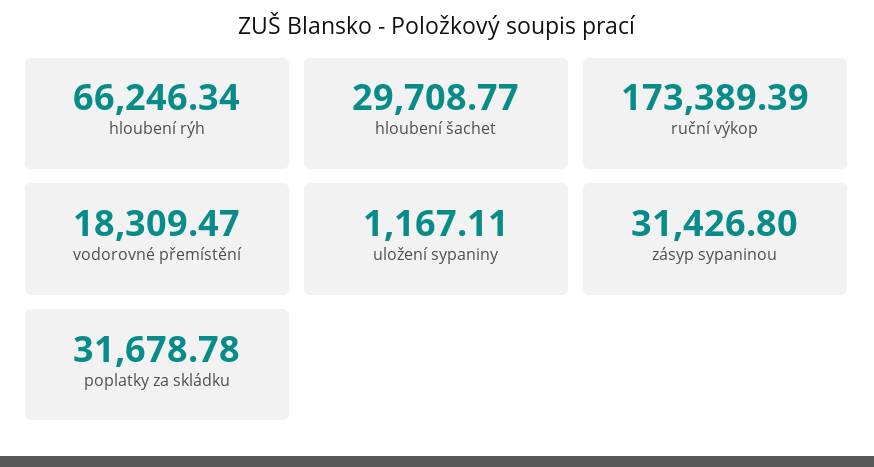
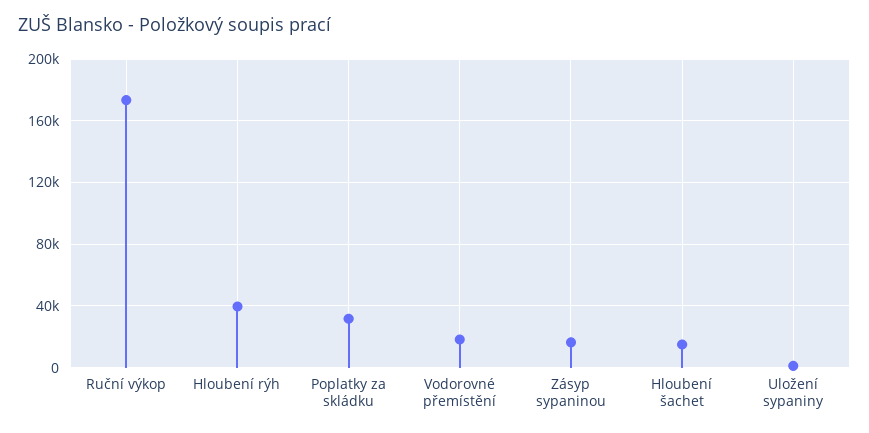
hloubení rýh: 66246.34 -> 40000
hloubení šachet: 29708.77 -> 15000
zásyp sypaninou: 31426.8 -> 15000

